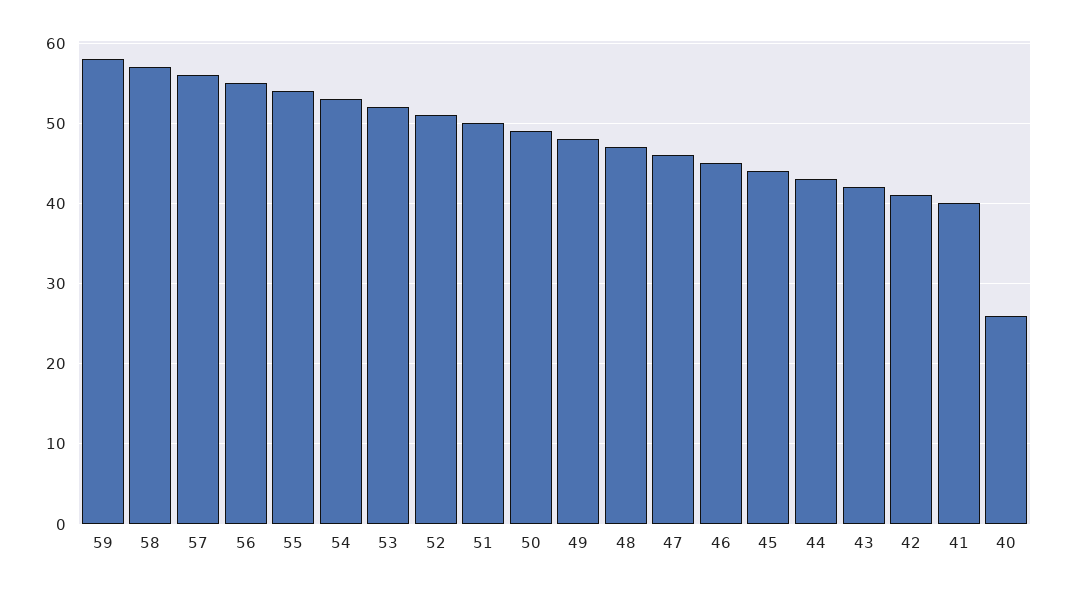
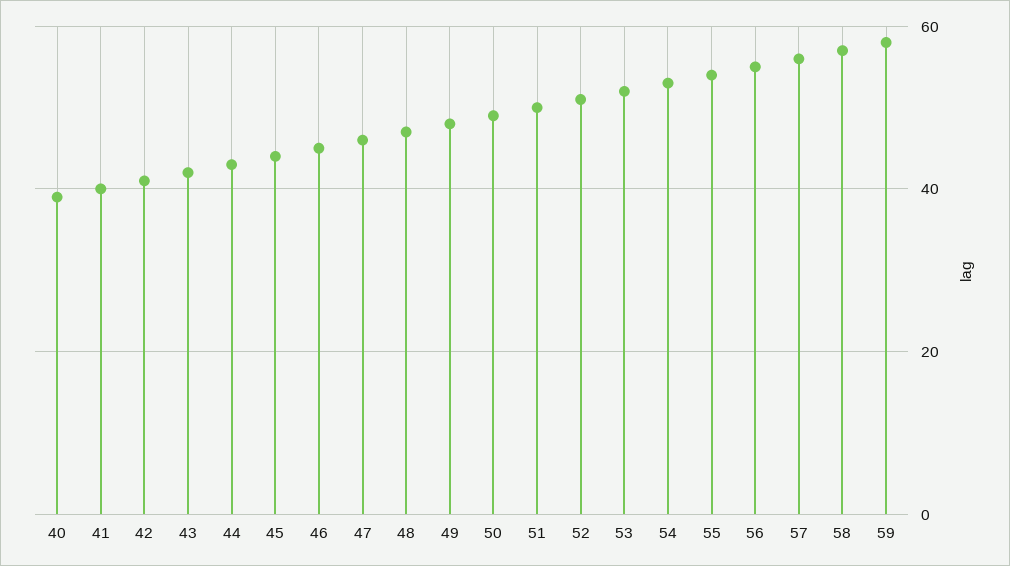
40: 26 -> 40

